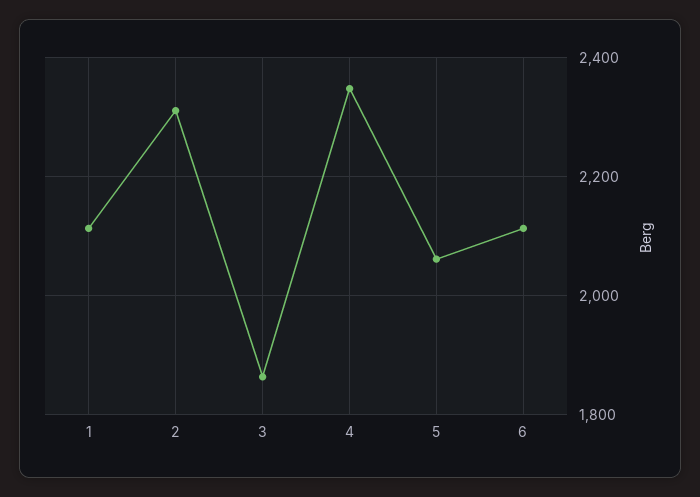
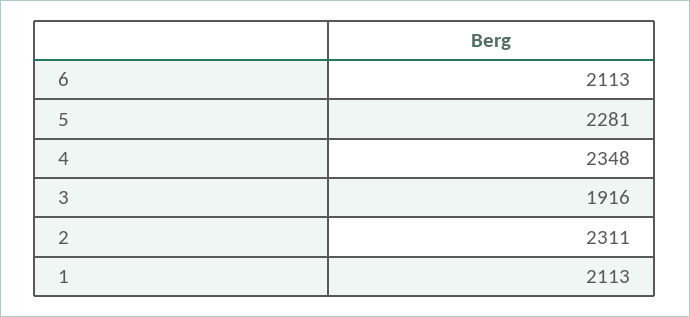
3: 1860 -> 1916
5: 2060 -> 2281

